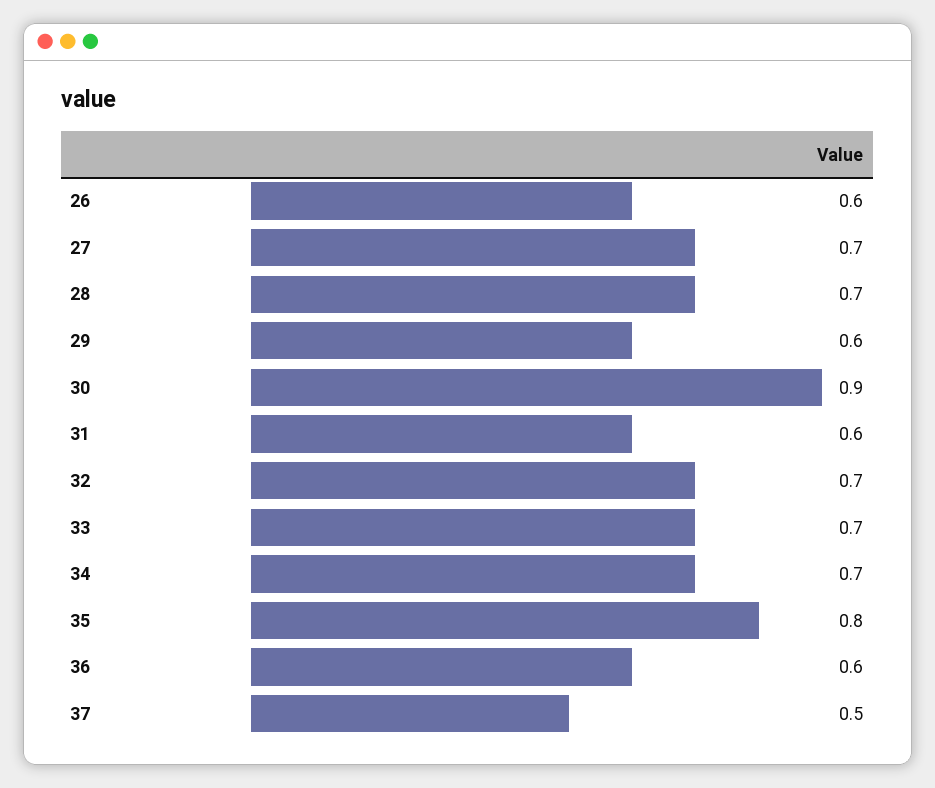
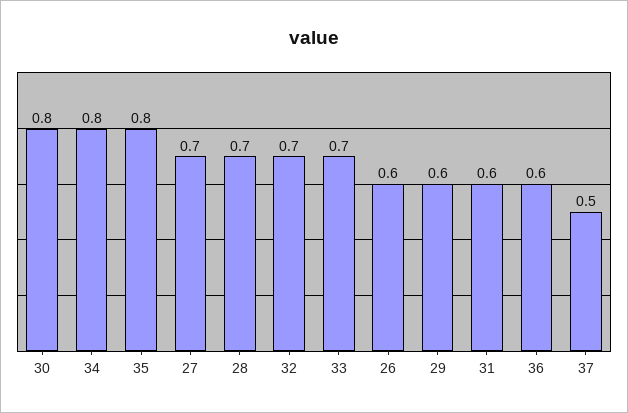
30: 0.9 -> 0.8
34: 0.7 -> 0.8

